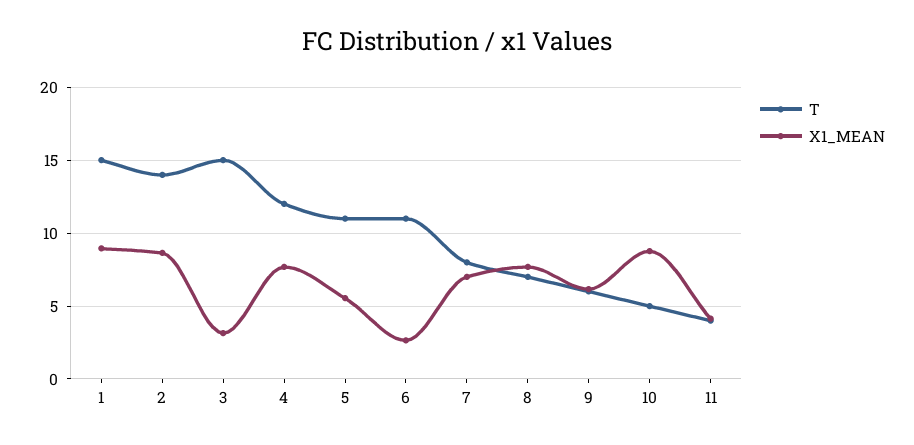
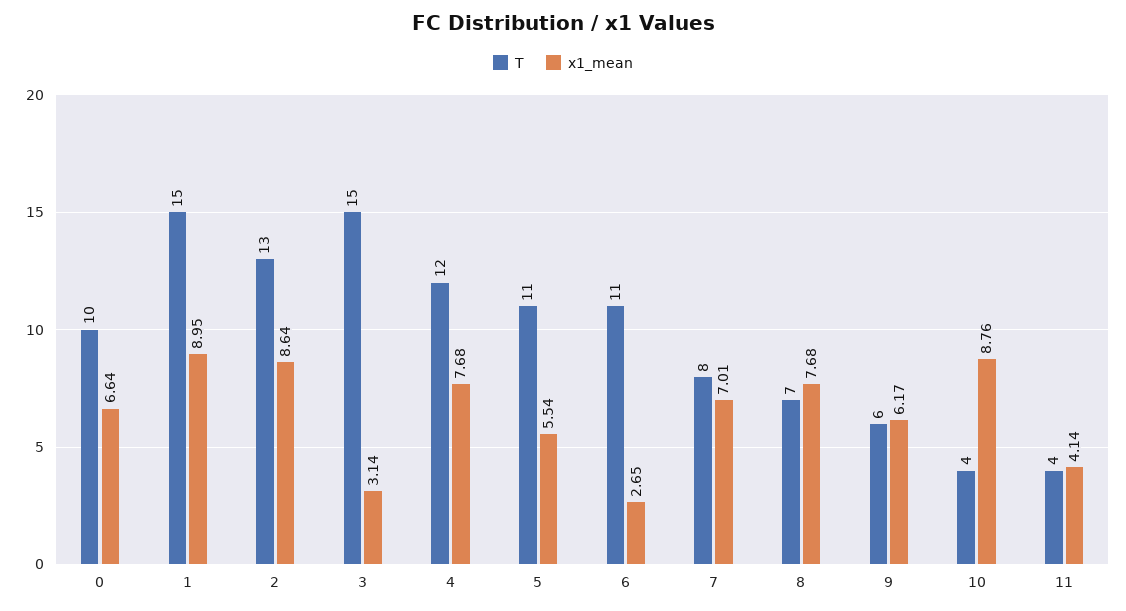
T, 2: 14 -> 13
T, 10: 5 -> 4
T, 0: none -> 10
X1_MEAN, 0: none -> 6.64

